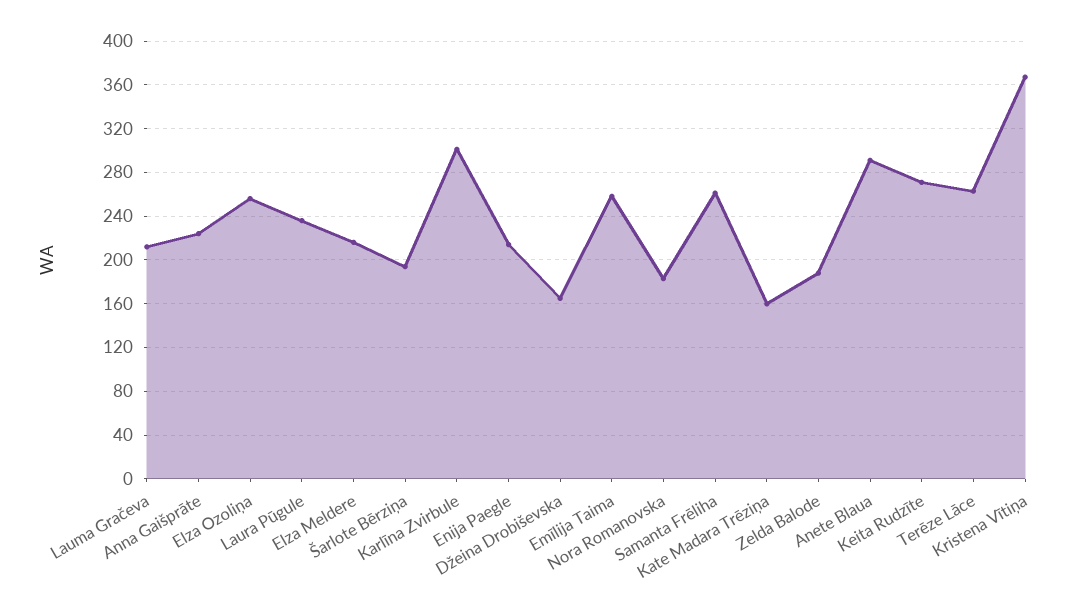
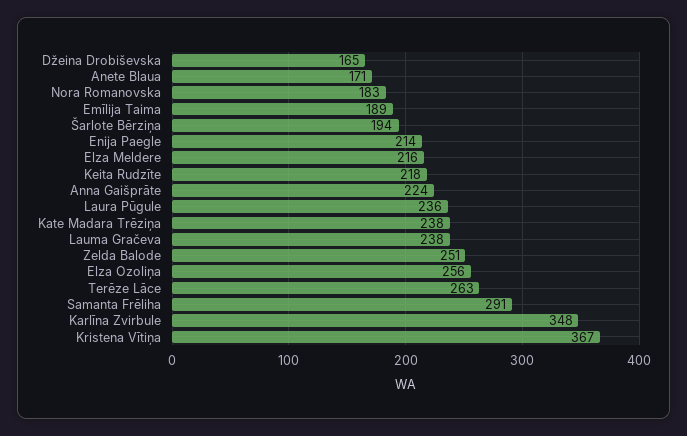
Lauma Gračeva: 210 -> 238
Karlīna Zvirbule: 300 -> 348
Emīlija Taima: 260 -> 189
Samanta Frēliha: 260 -> 291
Kate Madara Trēziņa: 160 -> 238
Zelda Balode: 190 -> 251
Anete Blaua: 290 -> 171
Keita Rudzīte: 270 -> 218

